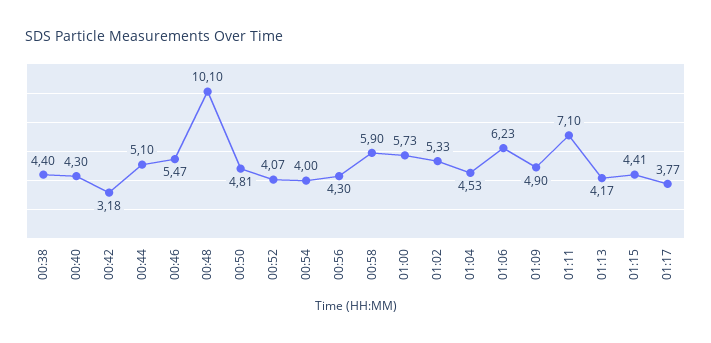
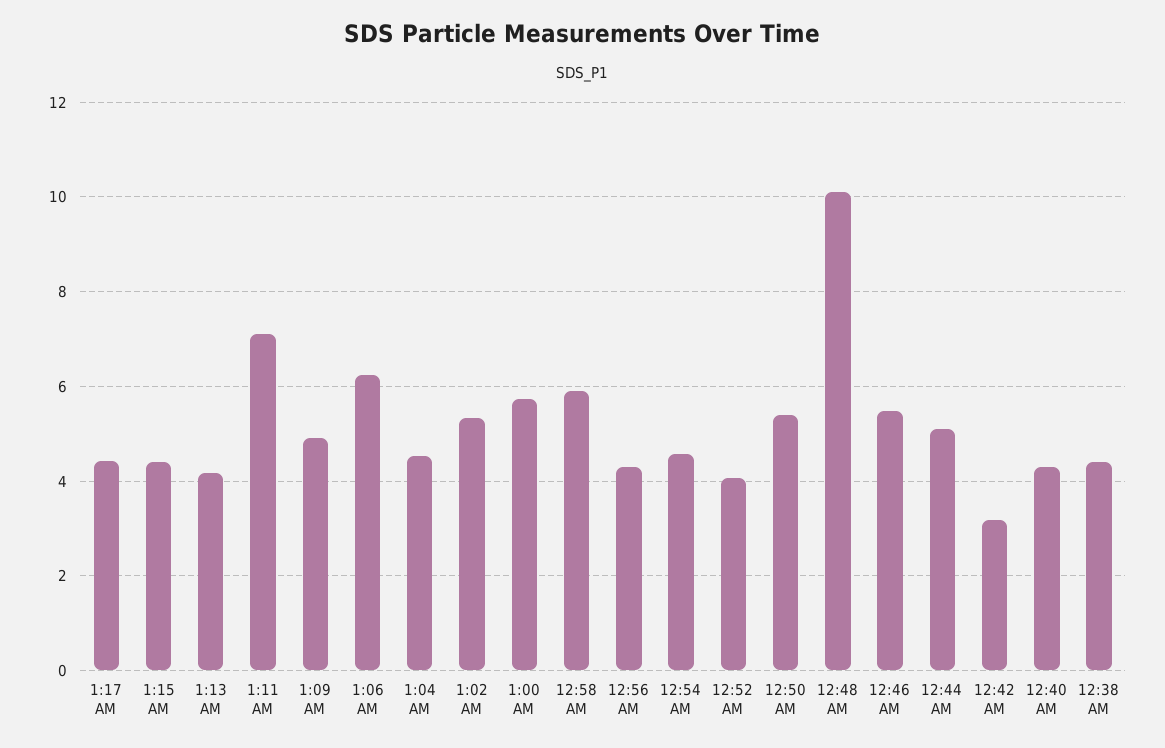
00:50: 4.81 -> 5.4
00:54: 4 -> 4.6
01:17: 3.77 -> 4.4

